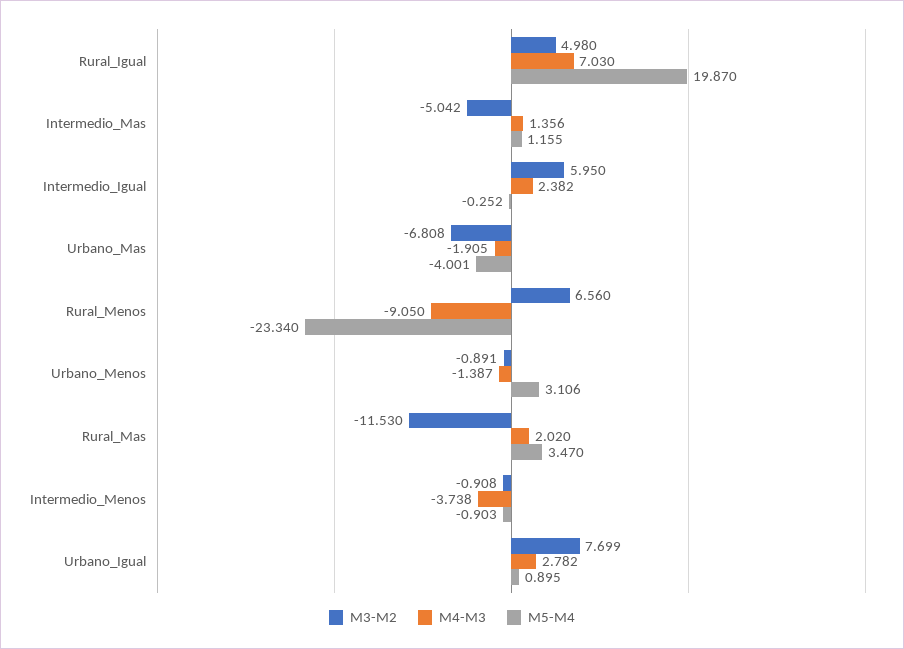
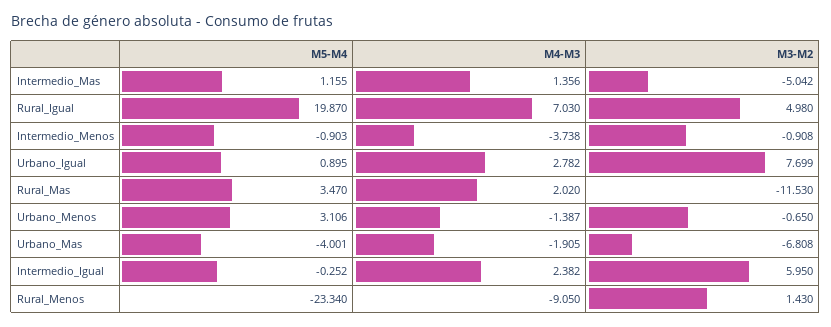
M3-M2, Rural_Menos: 6.56 -> 1.43
M3-M2, Urbano_Menos: -0.891 -> -0.65

